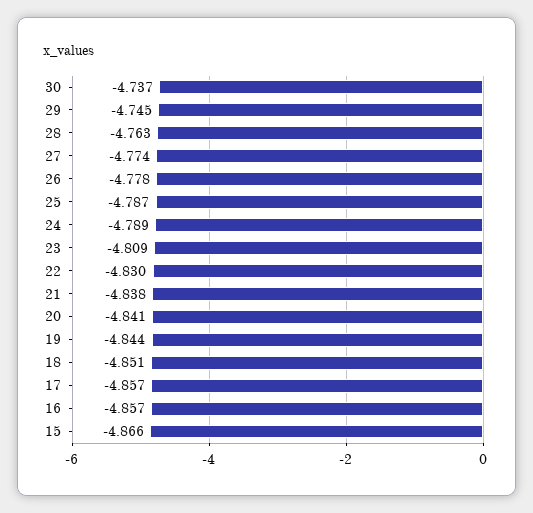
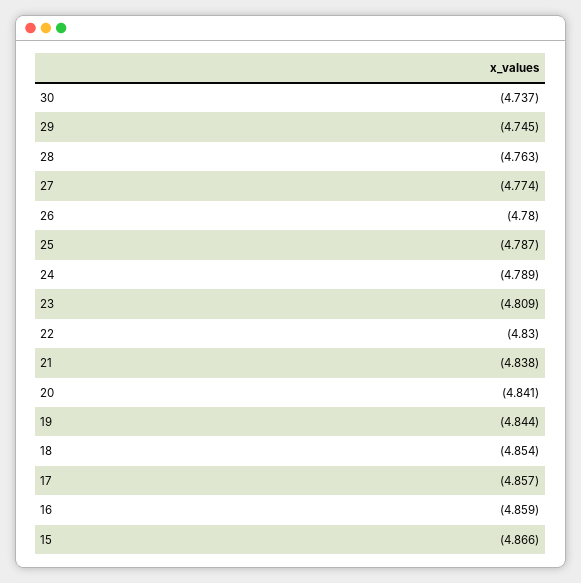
26: -4.778 -> -4.78
18: -4.851 -> -4.854
16: -4.857 -> -4.859

